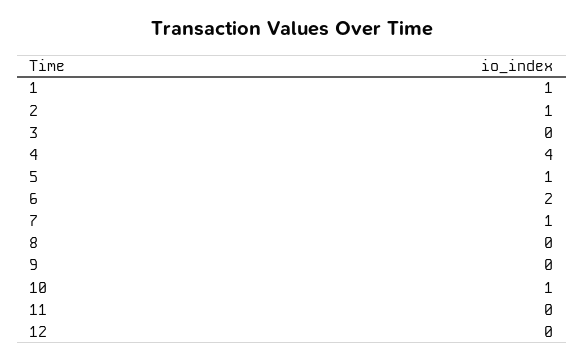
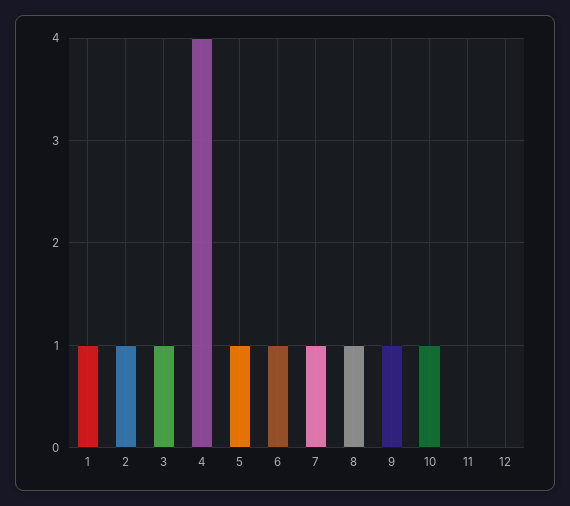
3: 0 -> 1
6: 2 -> 1
8: 0 -> 1
9: 0 -> 1

